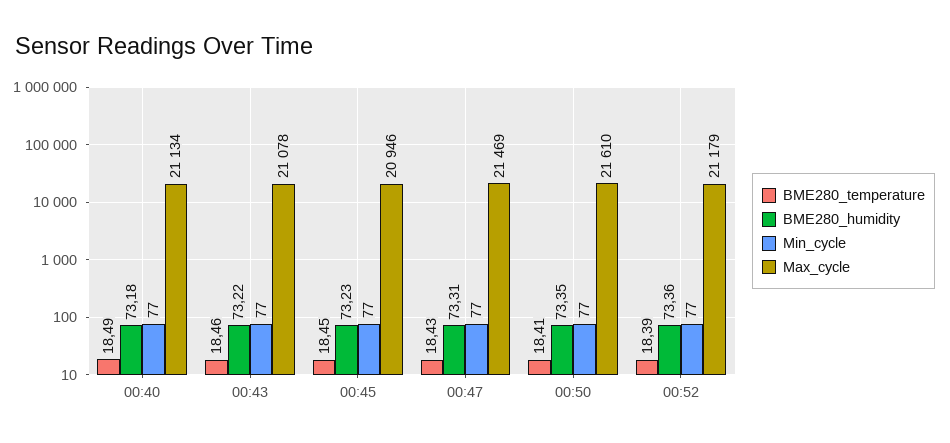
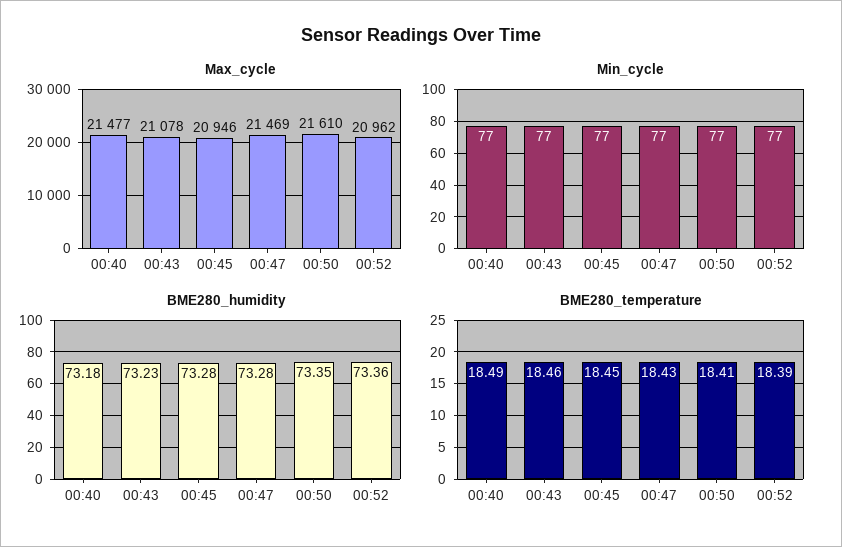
Max_cycle, 00:40: 21134 -> 21477
BME280_humidity, 00:43: 73.22 -> 73.23
BME280_humidity, 00:45: 73.23 -> 73.28
BME280_humidity, 00:47: 73.31 -> 73.28
Max_cycle, 00:52: 21179 -> 20962

